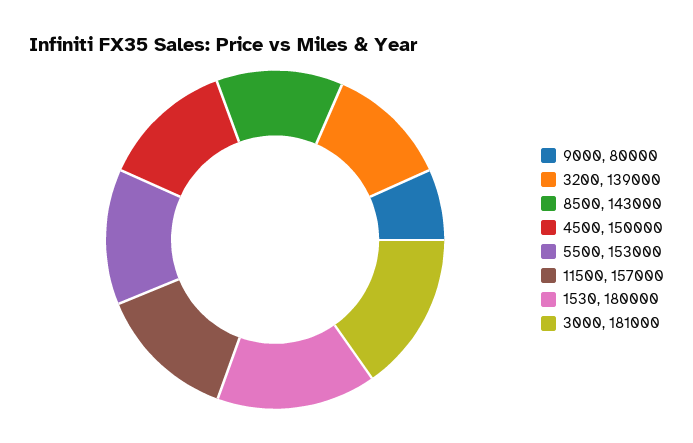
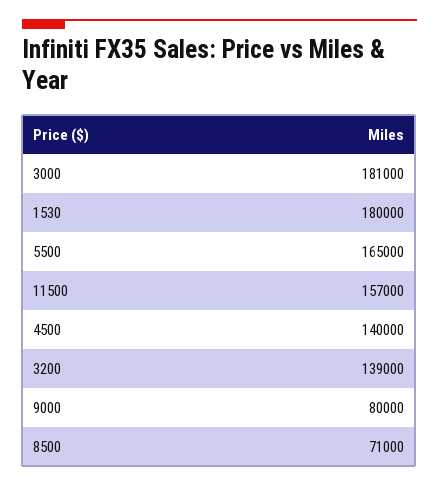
8500: 143000 -> 71000
4500: 150000 -> 140000
5500: 153000 -> 165000

